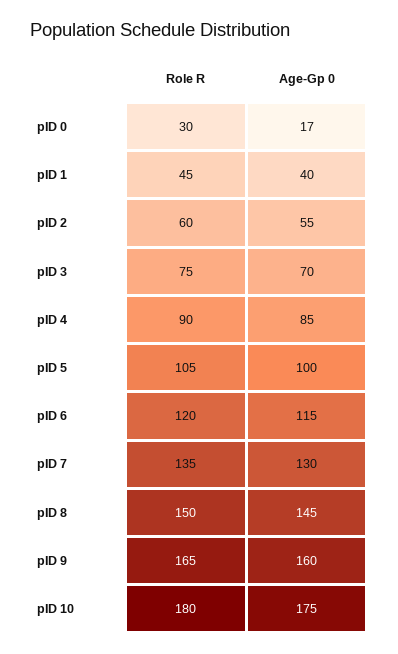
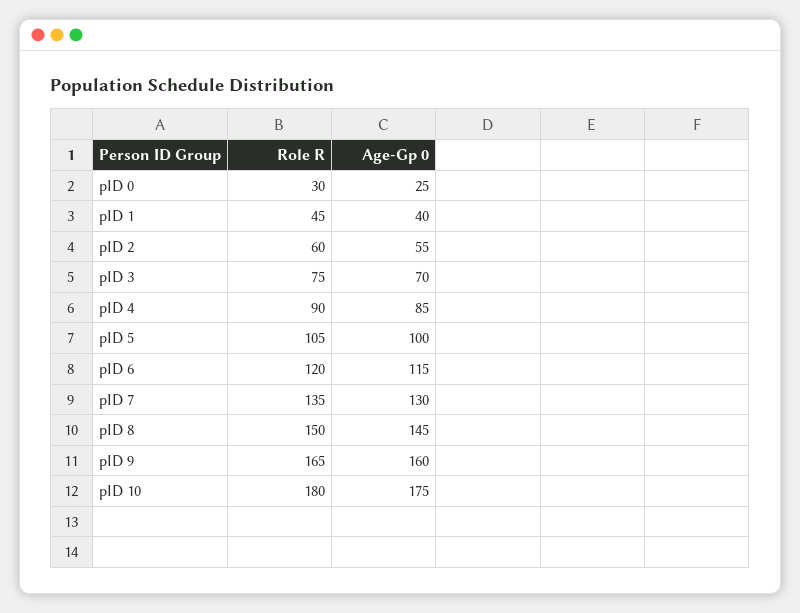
Age-Gp 0, pID 0: 17 -> 25

